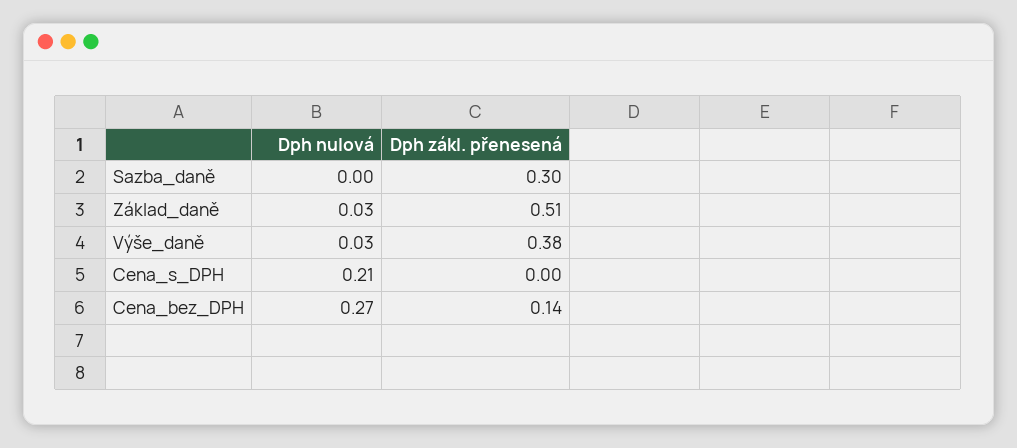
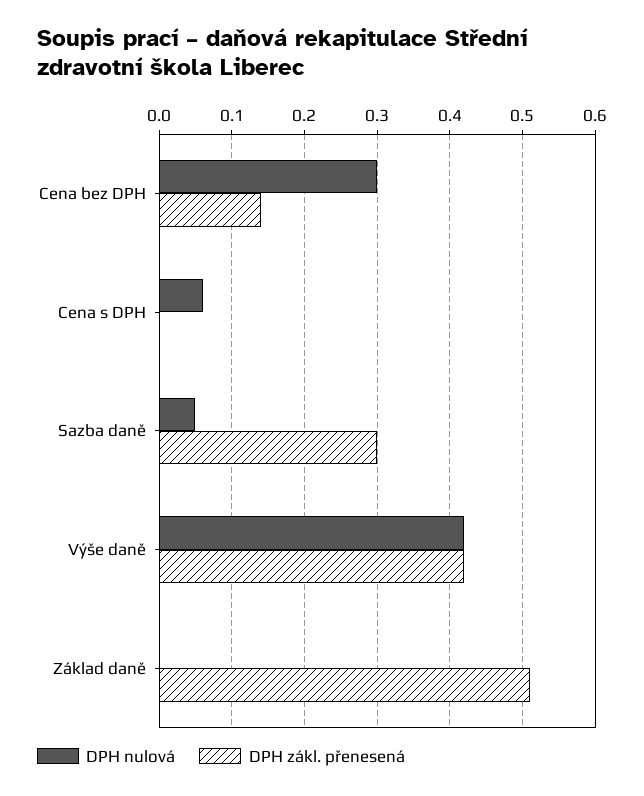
Dph nulová, Sazba_daně: 0 -> 0.05
Dph nulová, Základ_daně: 0.03 -> 0
Dph nulová, Výše_daně: 0.03 -> 0.42
Dph zákl. přenesená, Výše_daně: 0.38 -> 0.42
Dph nulová, Cena_s_DPH: 0.21 -> 0.06
Dph nulová, Cena_bez_DPH: 0.27 -> 0.3

